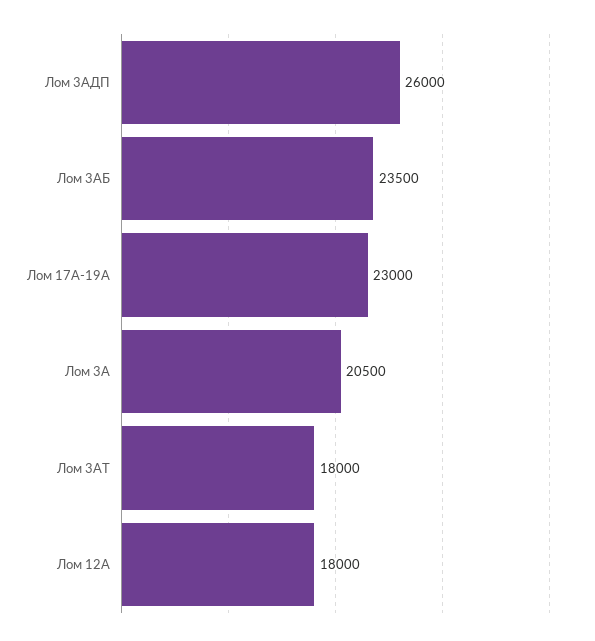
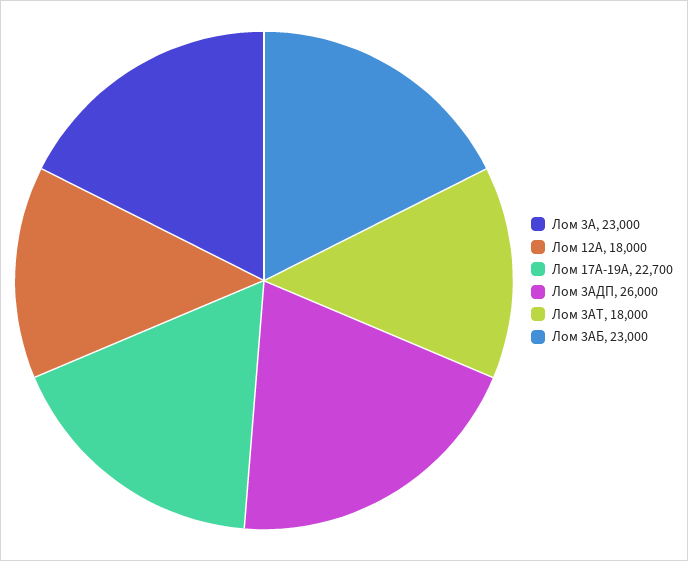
Лом 3АБ: 23500 -> 23000
Лом 17А-19А: 23000 -> 22700
Лом 3А: 20500 -> 23000

